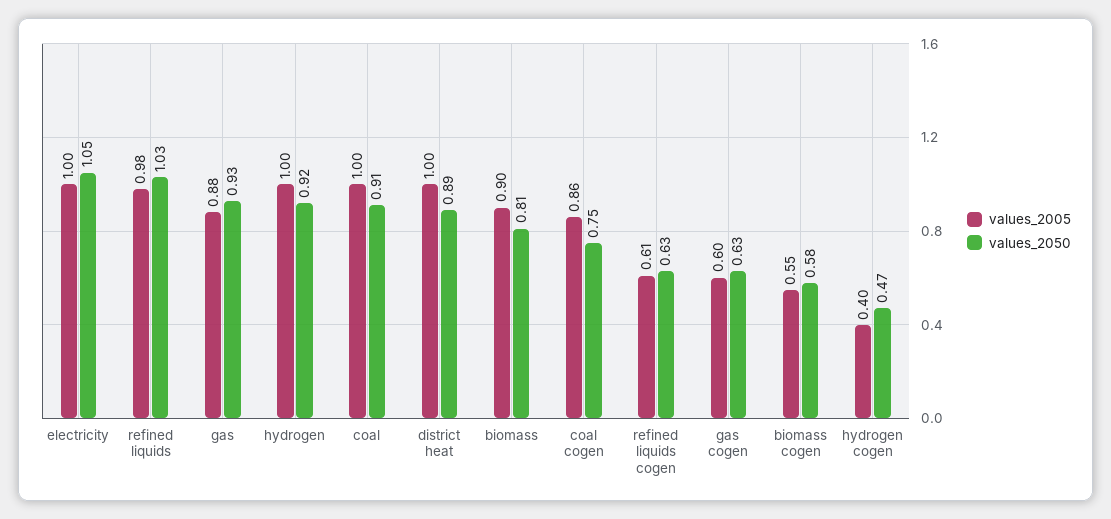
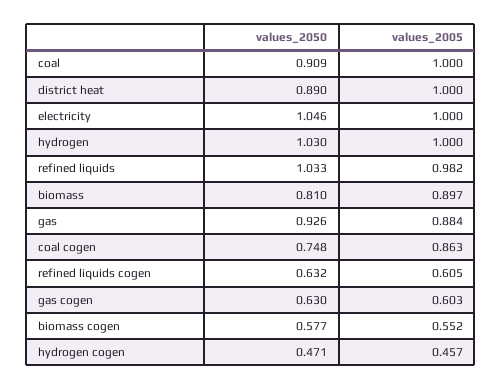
values_2050, hydrogen: 0.92 -> 1.03
values_2005, hydrogen cogen: 0.4 -> 0.457

